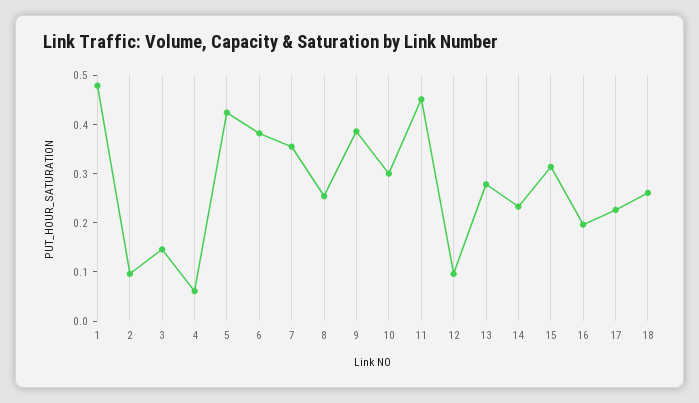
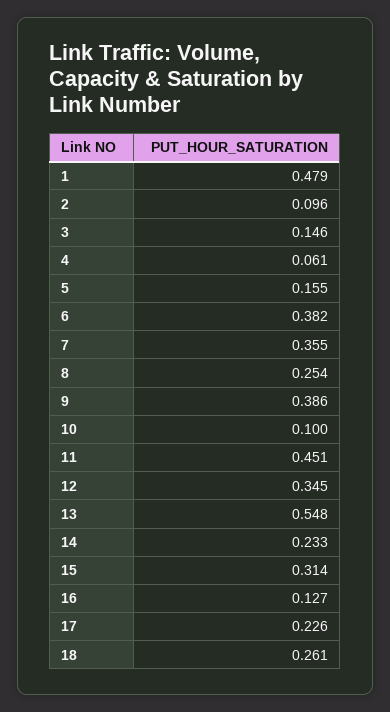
5: 0.42 -> 0.155
10: 0.3 -> 0.1
12: 0.1 -> 0.345
13: 0.28 -> 0.548
16: 0.2 -> 0.127

